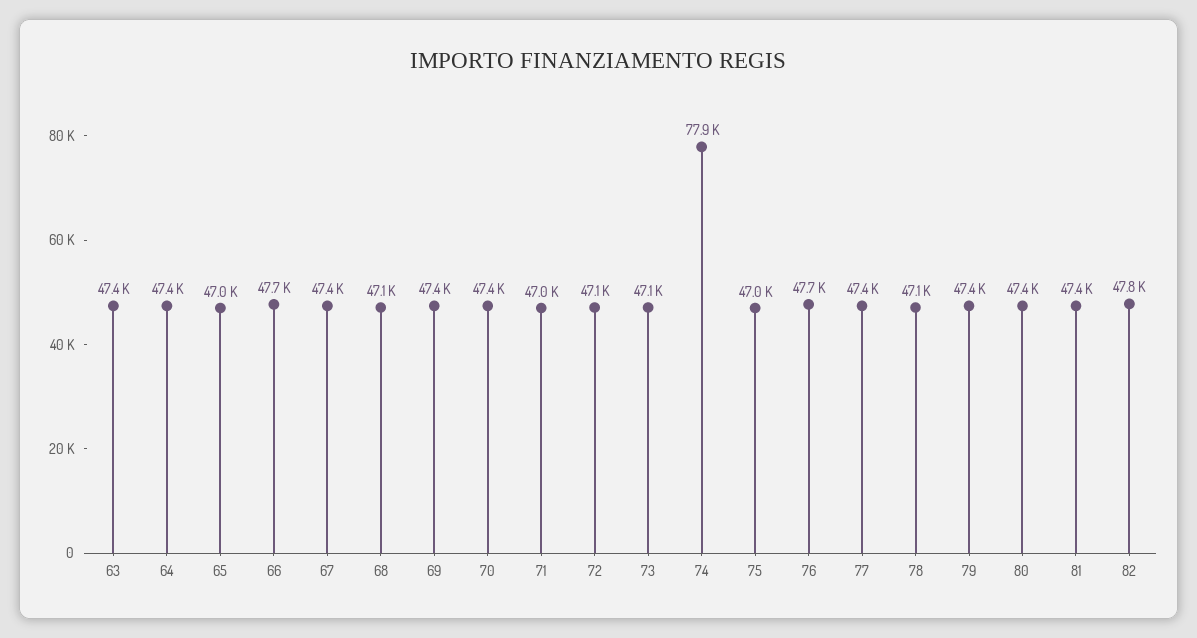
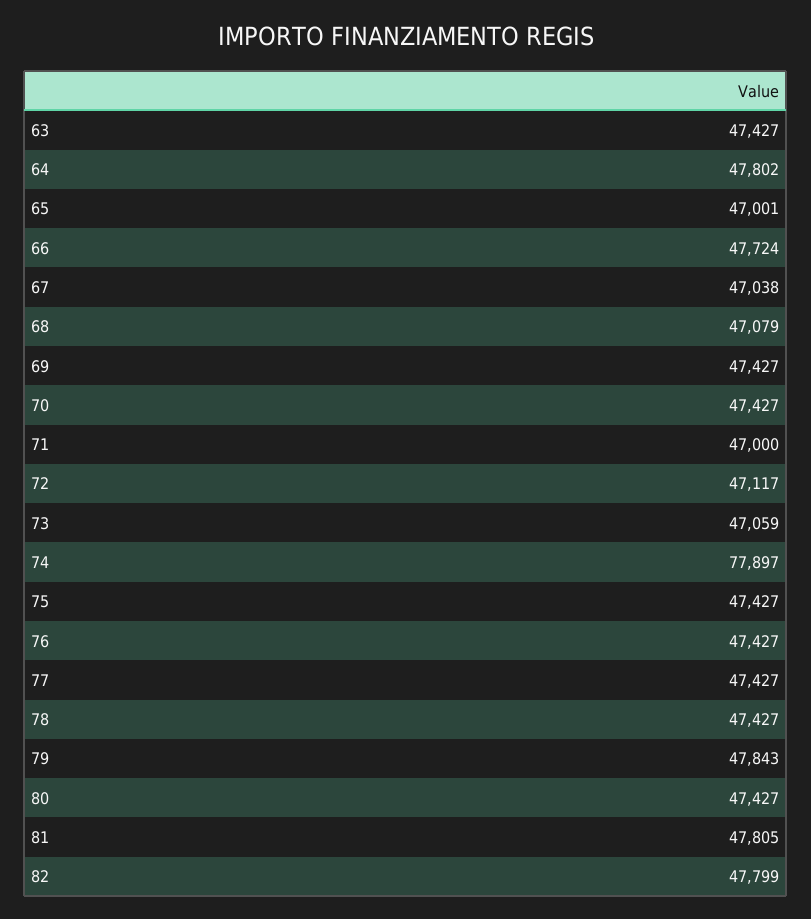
64: 47400 -> 47802
67: 47400 -> 47038
75: 47000 -> 47427
76: 47700 -> 47427
78: 47100 -> 47427
79: 47400 -> 47843
81: 47400 -> 47805

